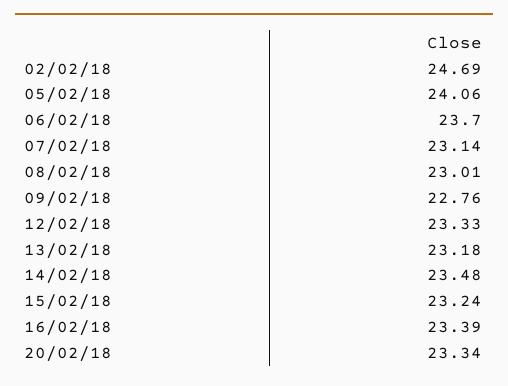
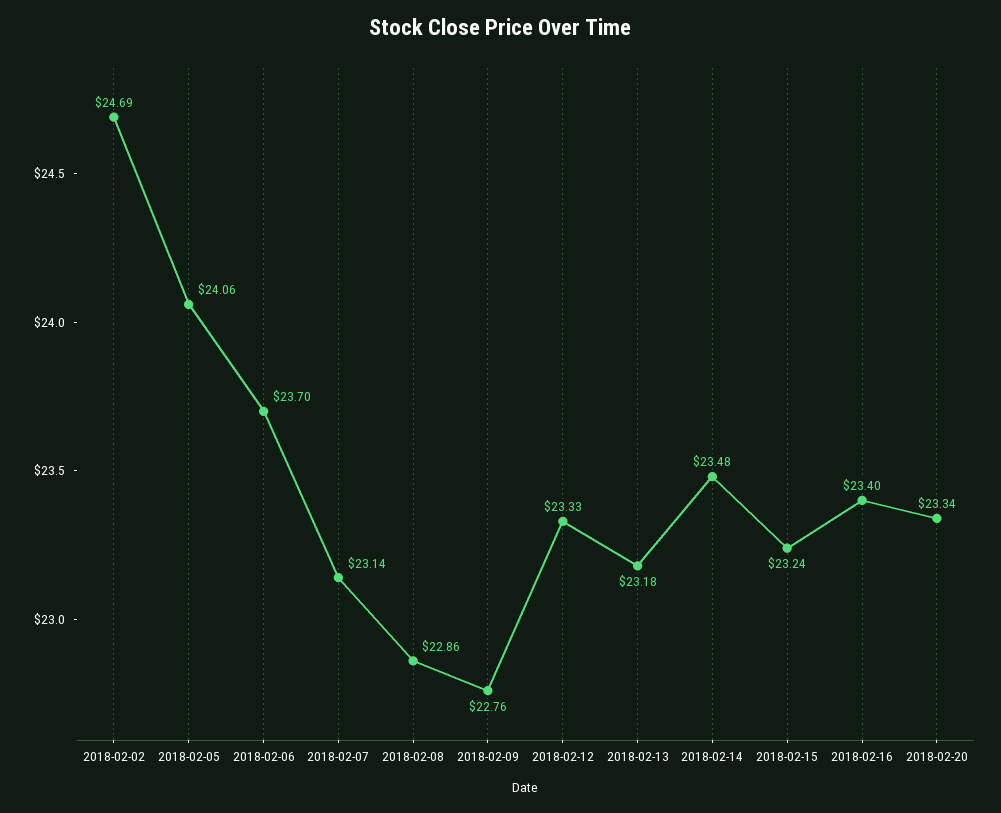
08/02/18: 23.01 -> 22.86
16/02/18: 23.39 -> 23.4

